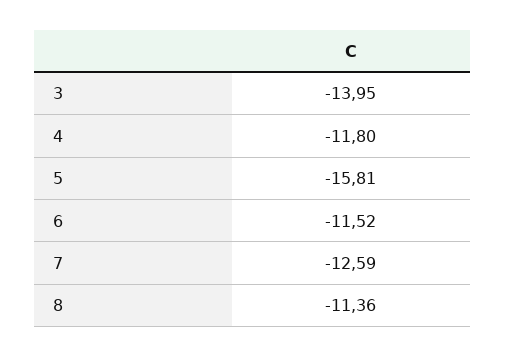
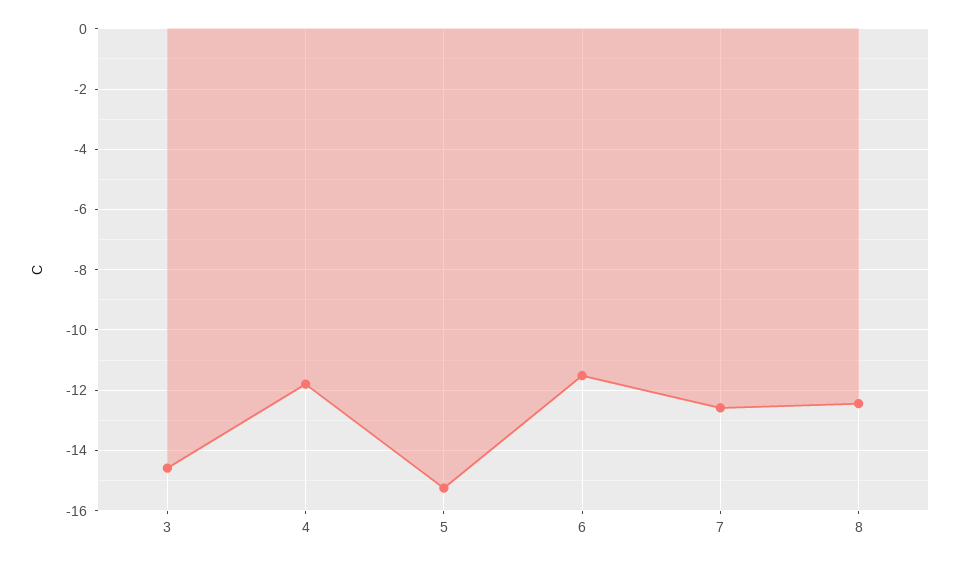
3: -13.95 -> -14.6
5: -15.81 -> -15.2
8: -11.36 -> -12.4

